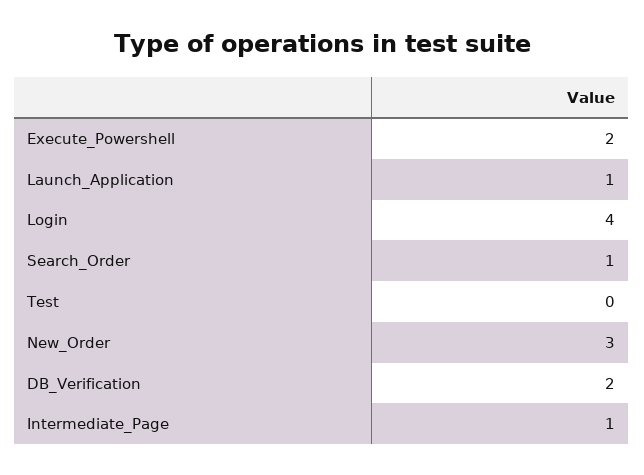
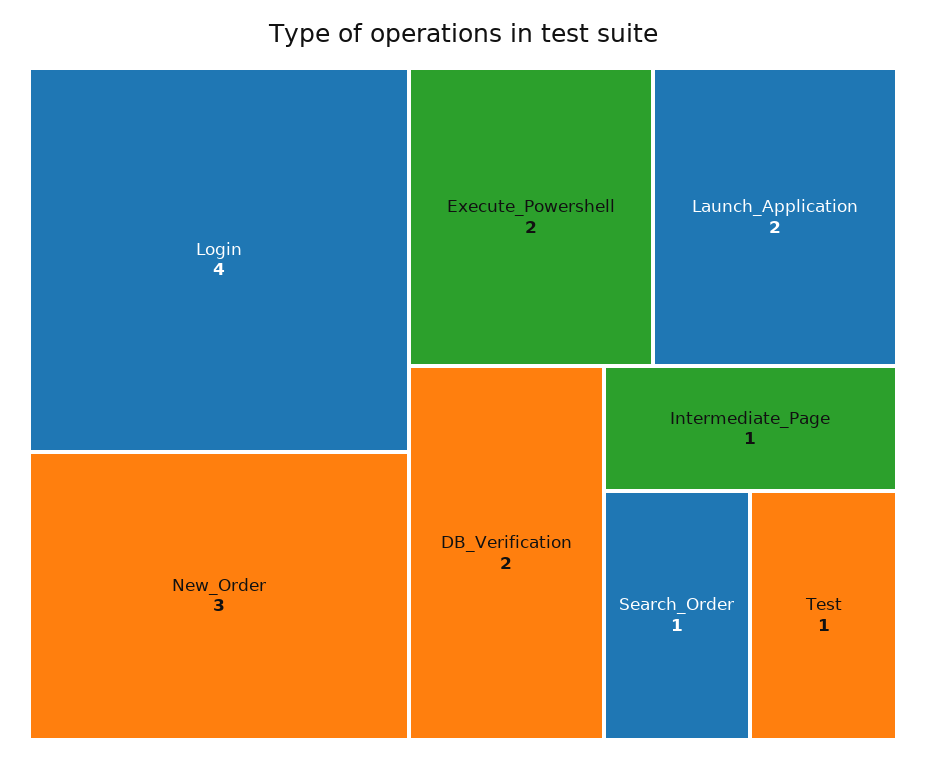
Launch_Application: 1 -> 2
Test: 0 -> 1

